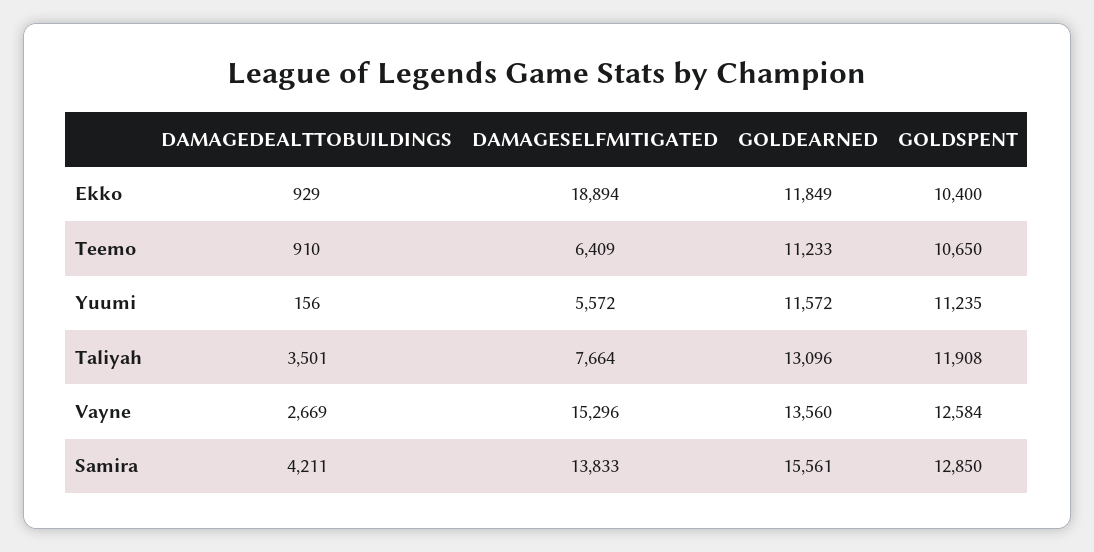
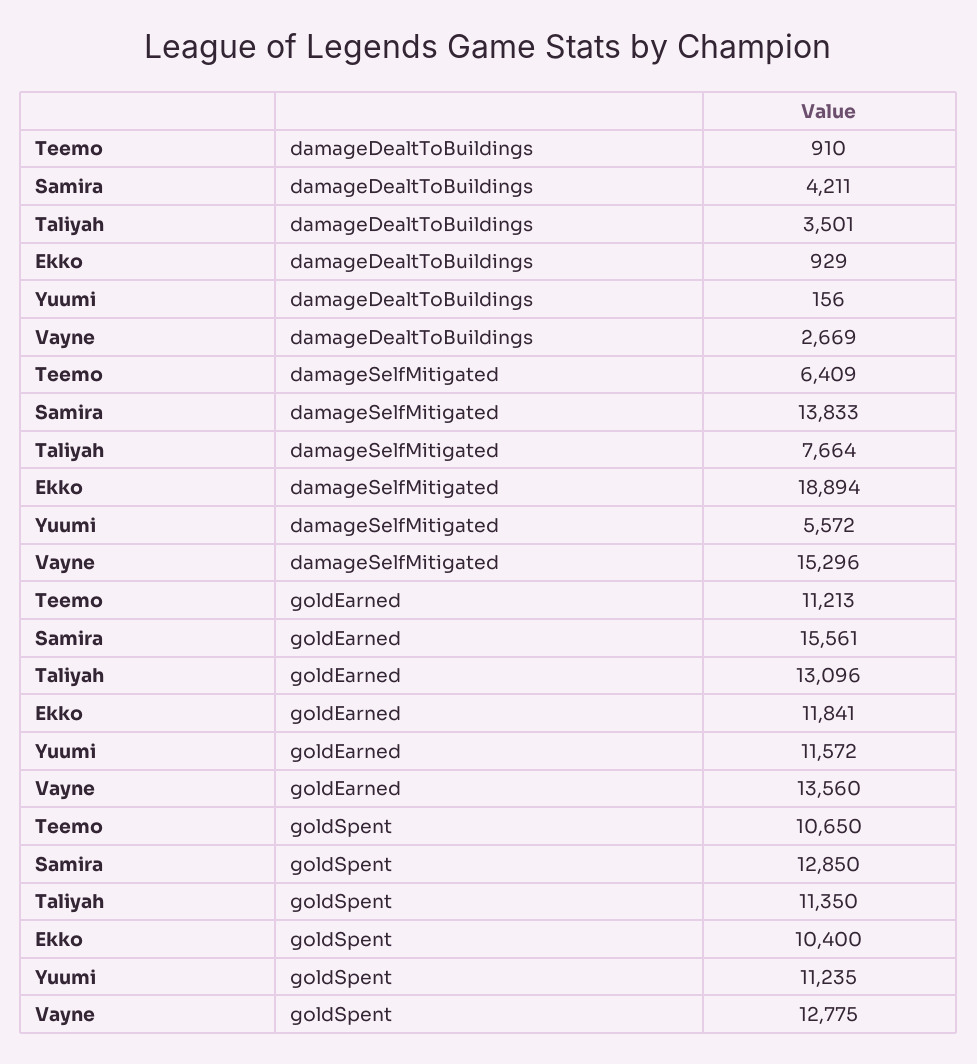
GOLDEARNED, Ekko: 11849 -> 11841
GOLDEARNED, Teemo: 11233 -> 11213
GOLDSPENT, Taliyah: 11908 -> 11350
GOLDSPENT, Vayne: 12584 -> 12775

